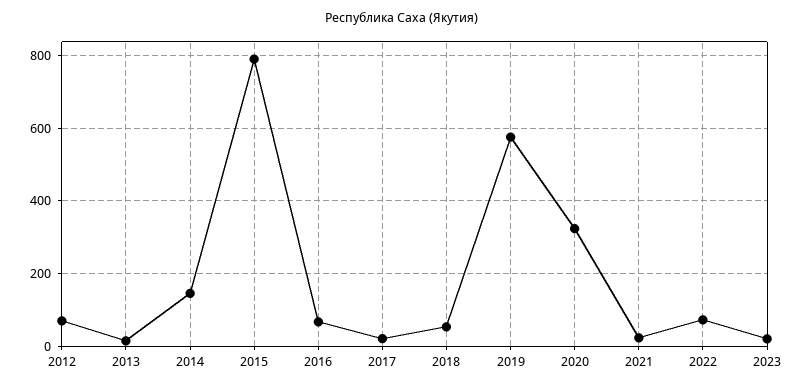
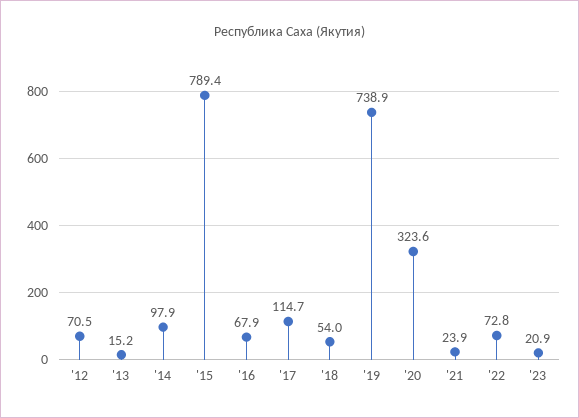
2014: 140 -> 97.9
2017: 20 -> 114.7
2019: 580 -> 738.9

